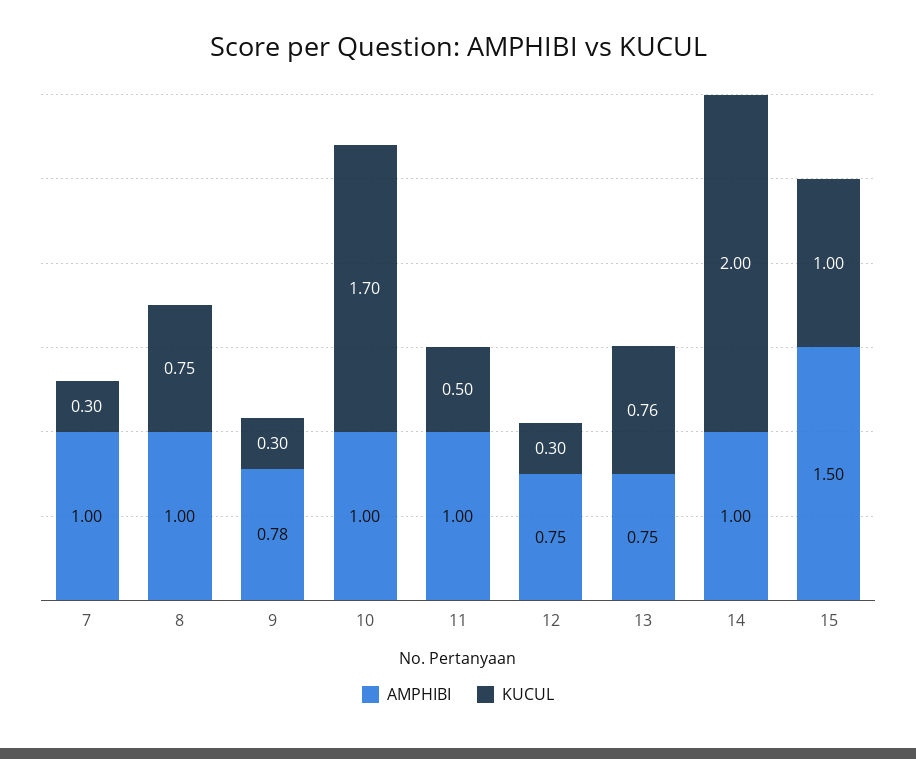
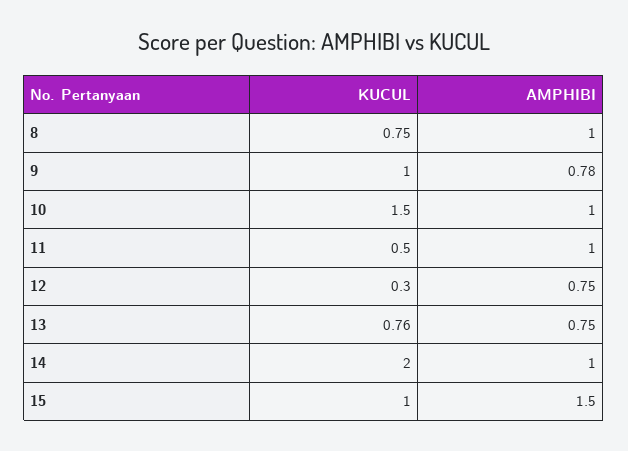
AMPHIBI, 7: 1 -> none
KUCUL, 7: 0.3 -> none
KUCUL, 9: 0.3 -> 1
KUCUL, 10: 1.7 -> 1.5

